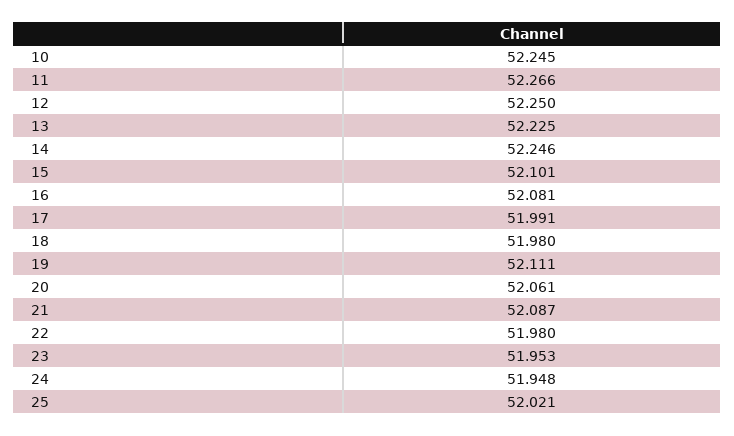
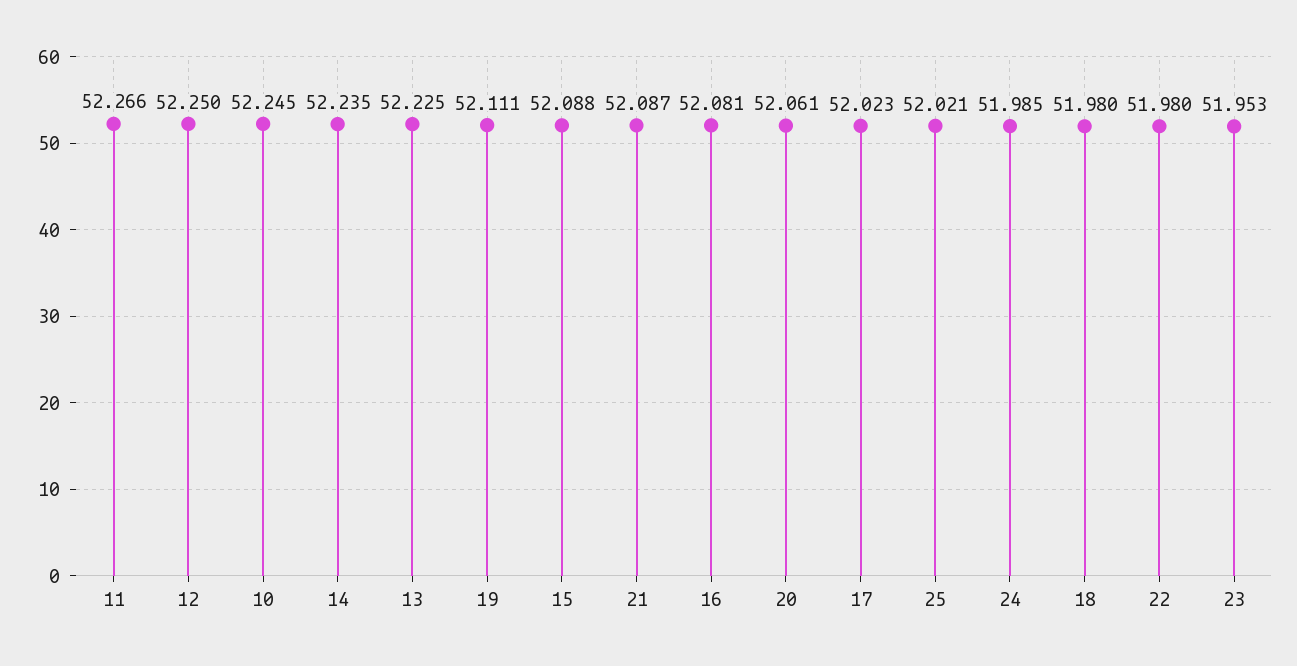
14: 52.246 -> 52.235
15: 52.101 -> 52.088
17: 51.991 -> 52.023
24: 51.948 -> 51.985

